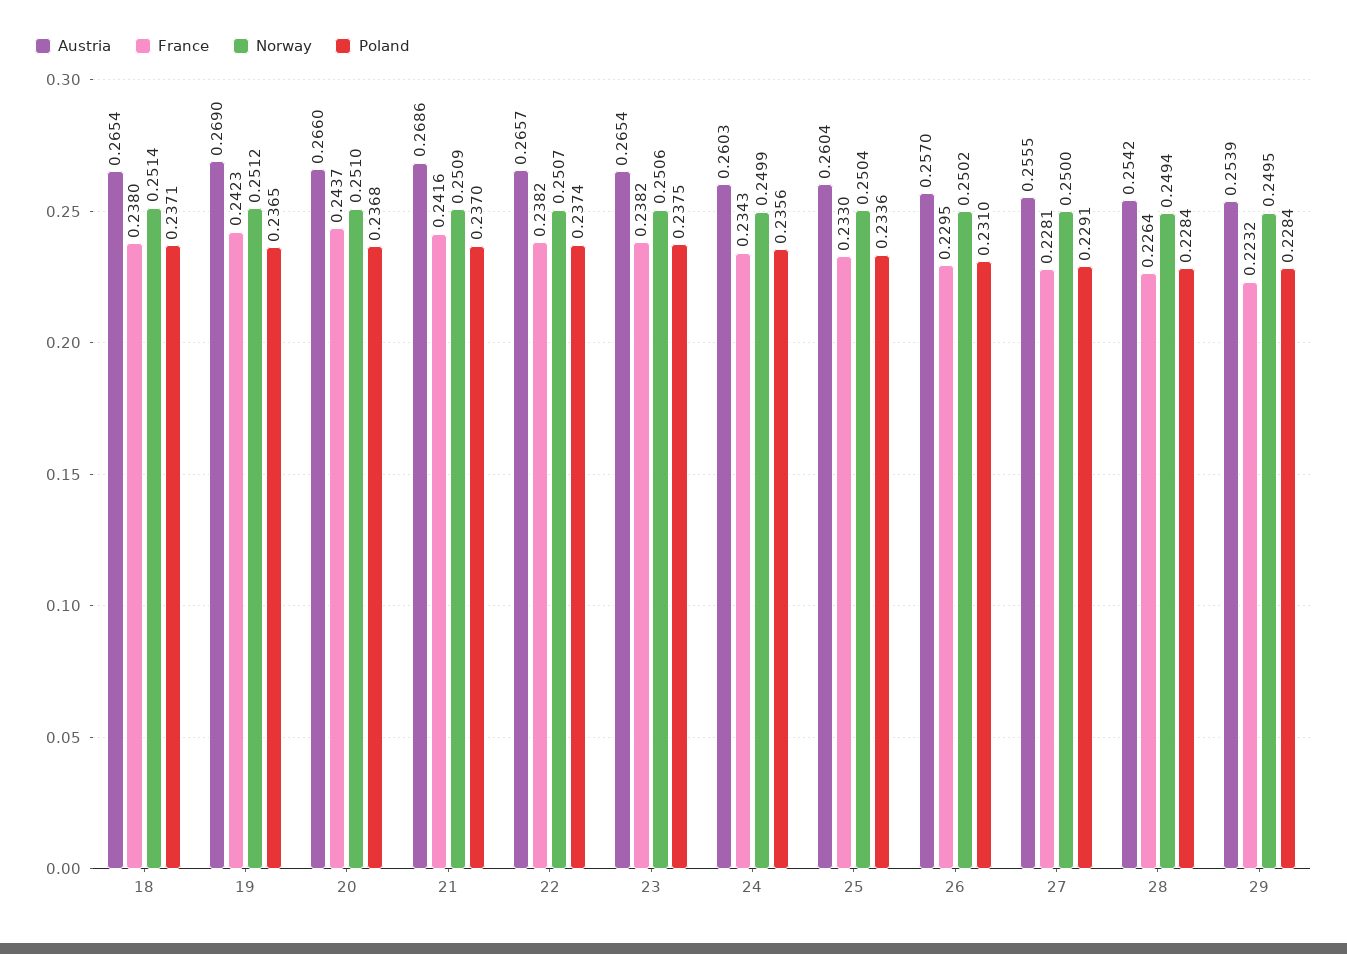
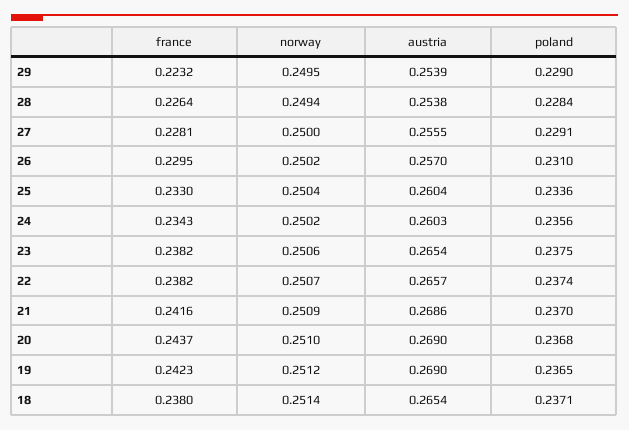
Austria, 20: 0.266 -> 0.269
Norway, 24: 0.2499 -> 0.2502
Austria, 28: 0.2542 -> 0.2538
Poland, 29: 0.2284 -> 0.229

